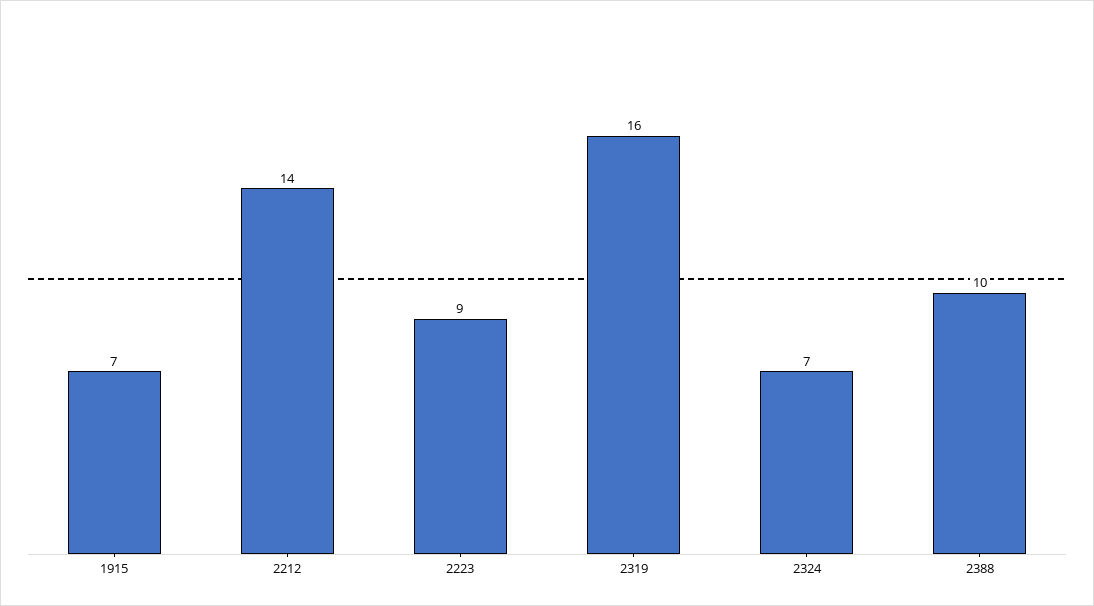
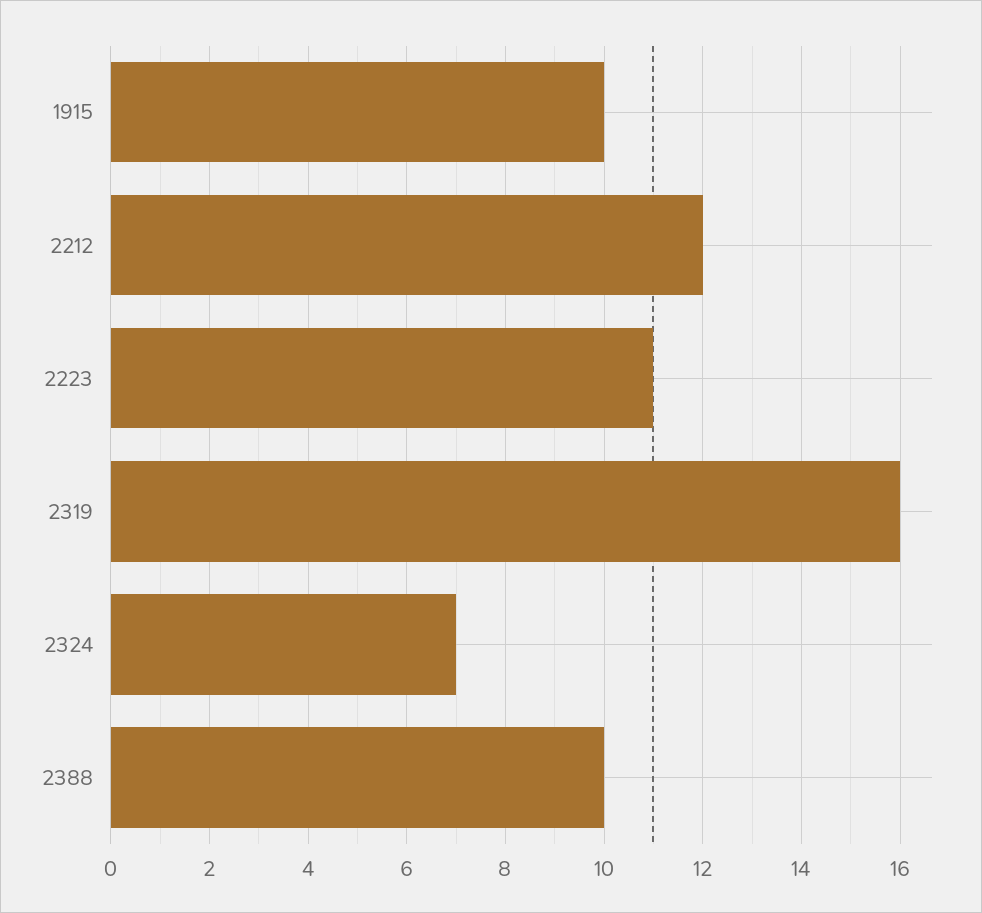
1915: 7 -> 10
2212: 14 -> 12
2223: 9 -> 11

